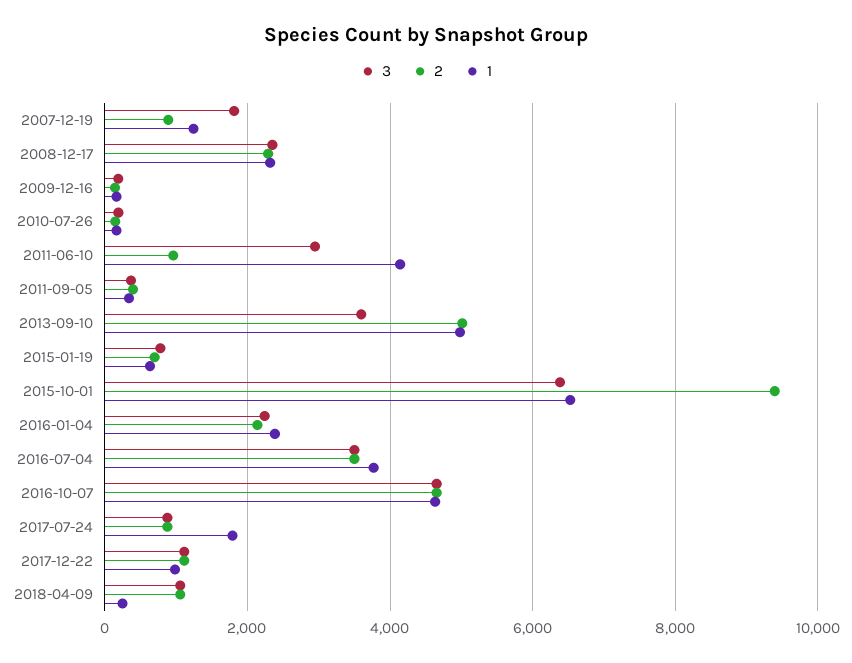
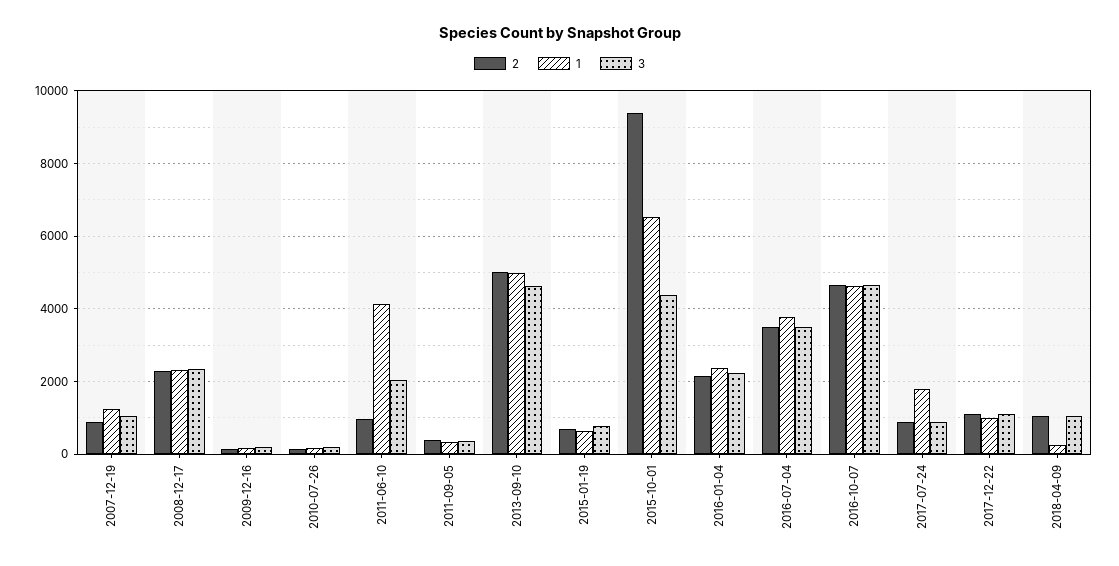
3, 2007-12-19: 1800 -> 1000
3, 2011-06-10: 3000 -> 2000
3, 2013-09-10: 3600 -> 4600
3, 2015-10-01: 6400 -> 4400

